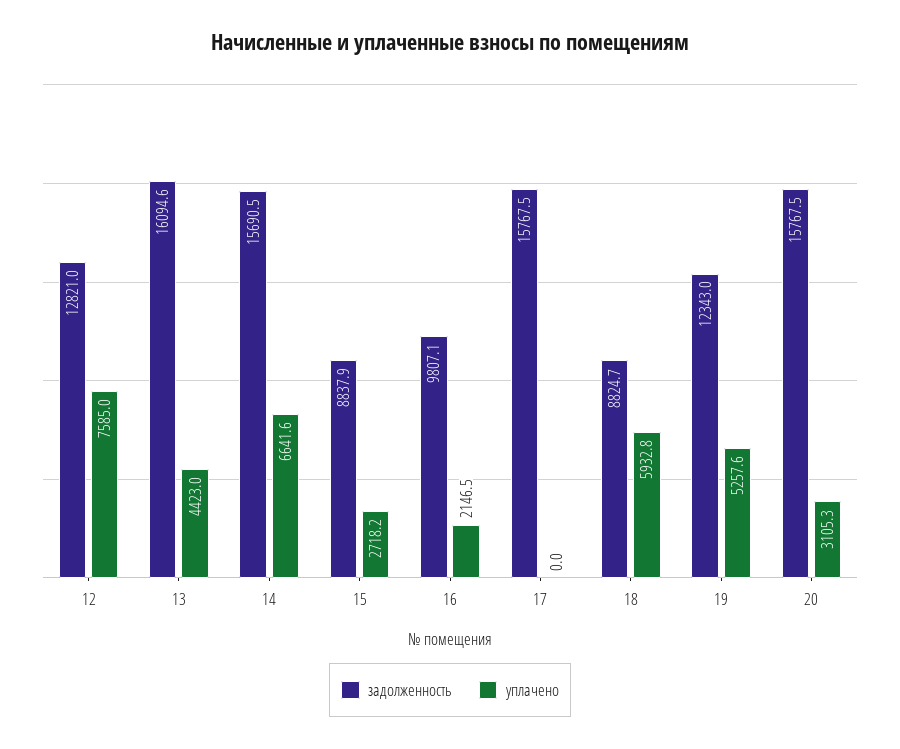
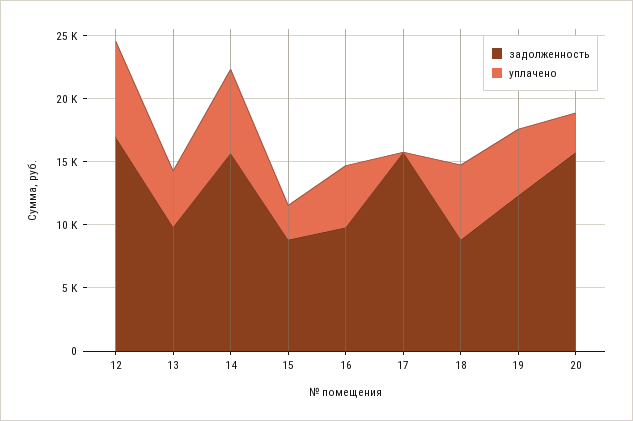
задолженность, 12: 12821 -> 17000
задолженность, 13: 16094.6 -> 10000
уплачено, 16: 2146.5 -> 5000

